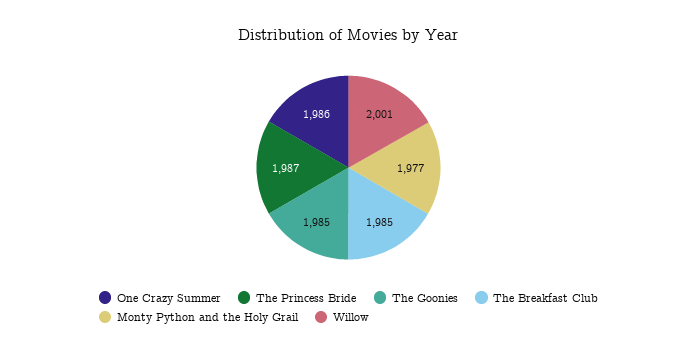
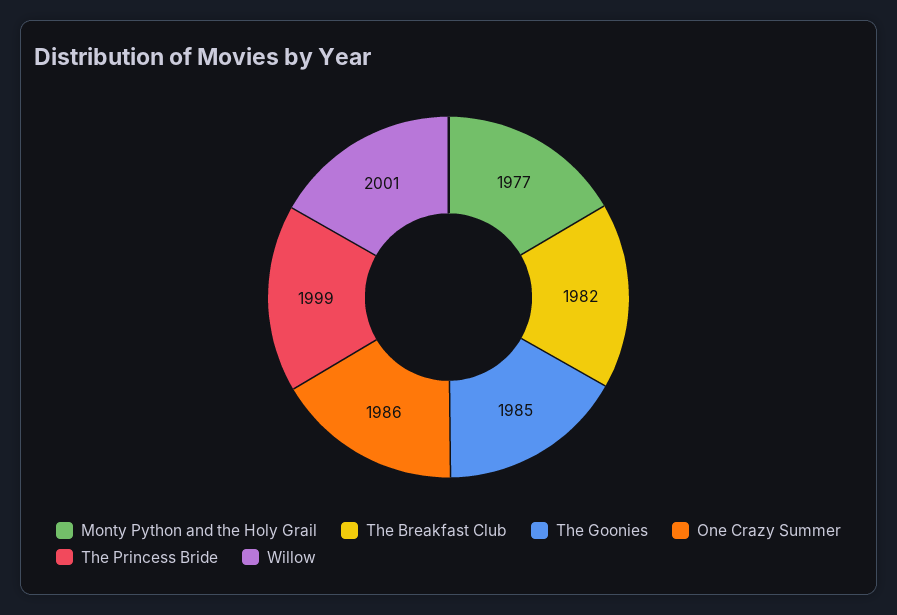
The Princess Bride: 1987 -> 1999
The Breakfast Club: 1985 -> 1982

